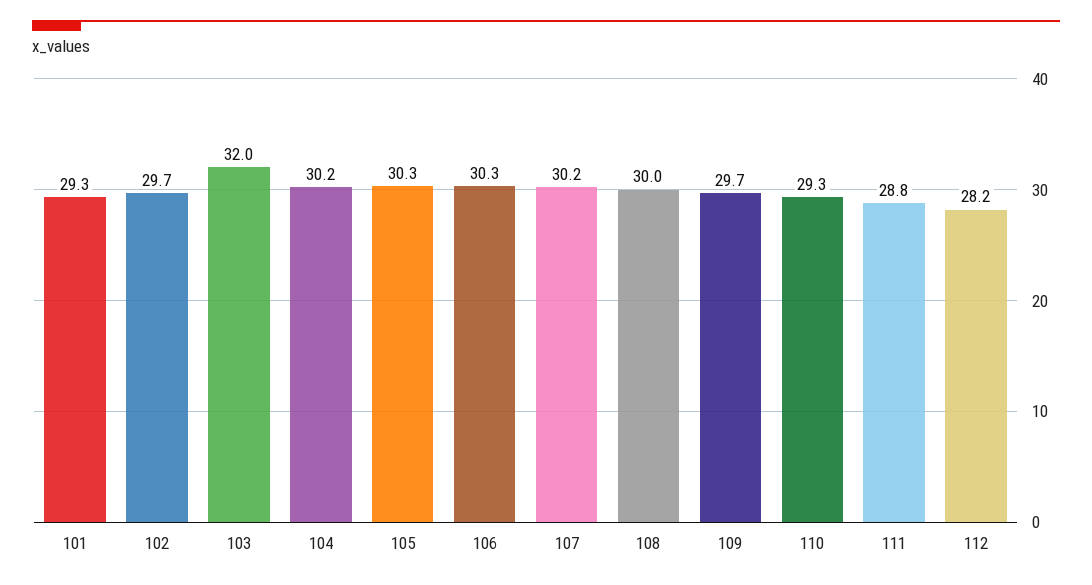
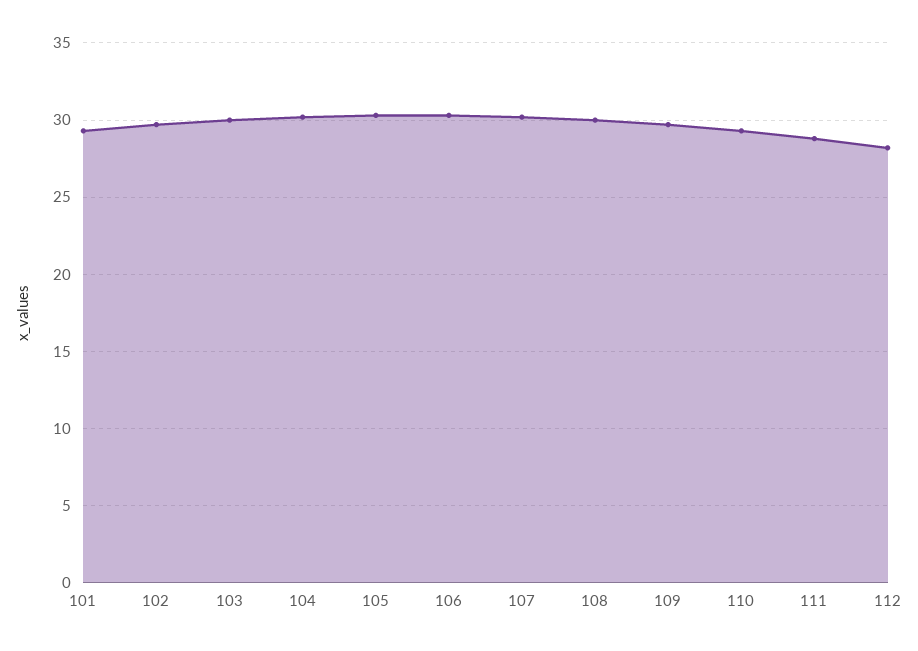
103: 32 -> 30

